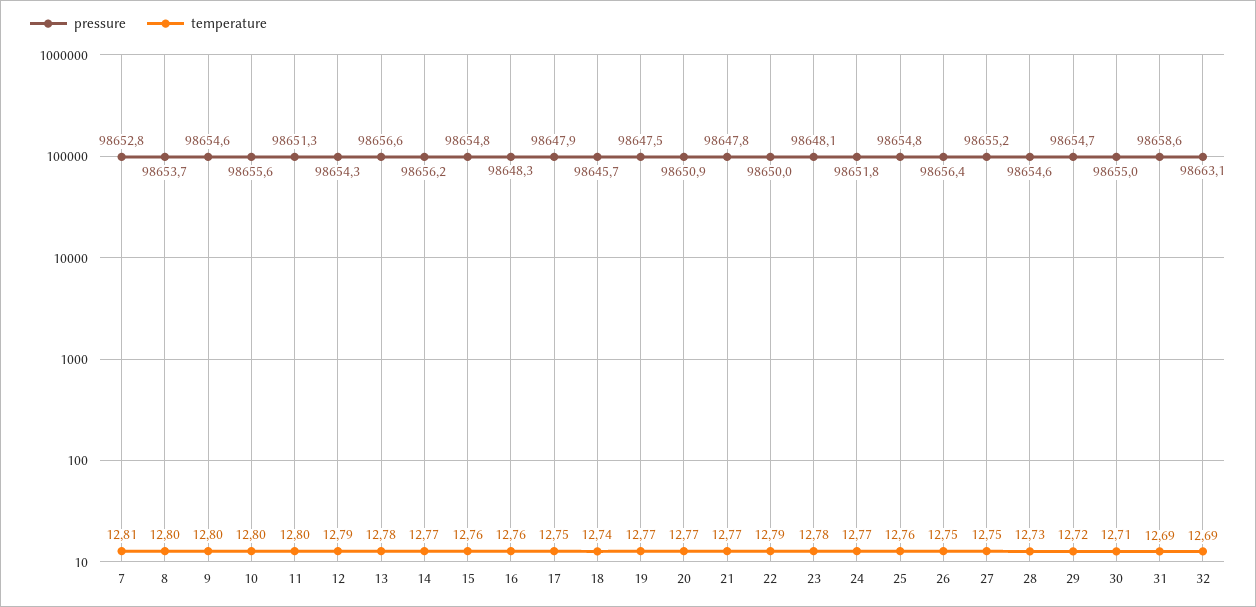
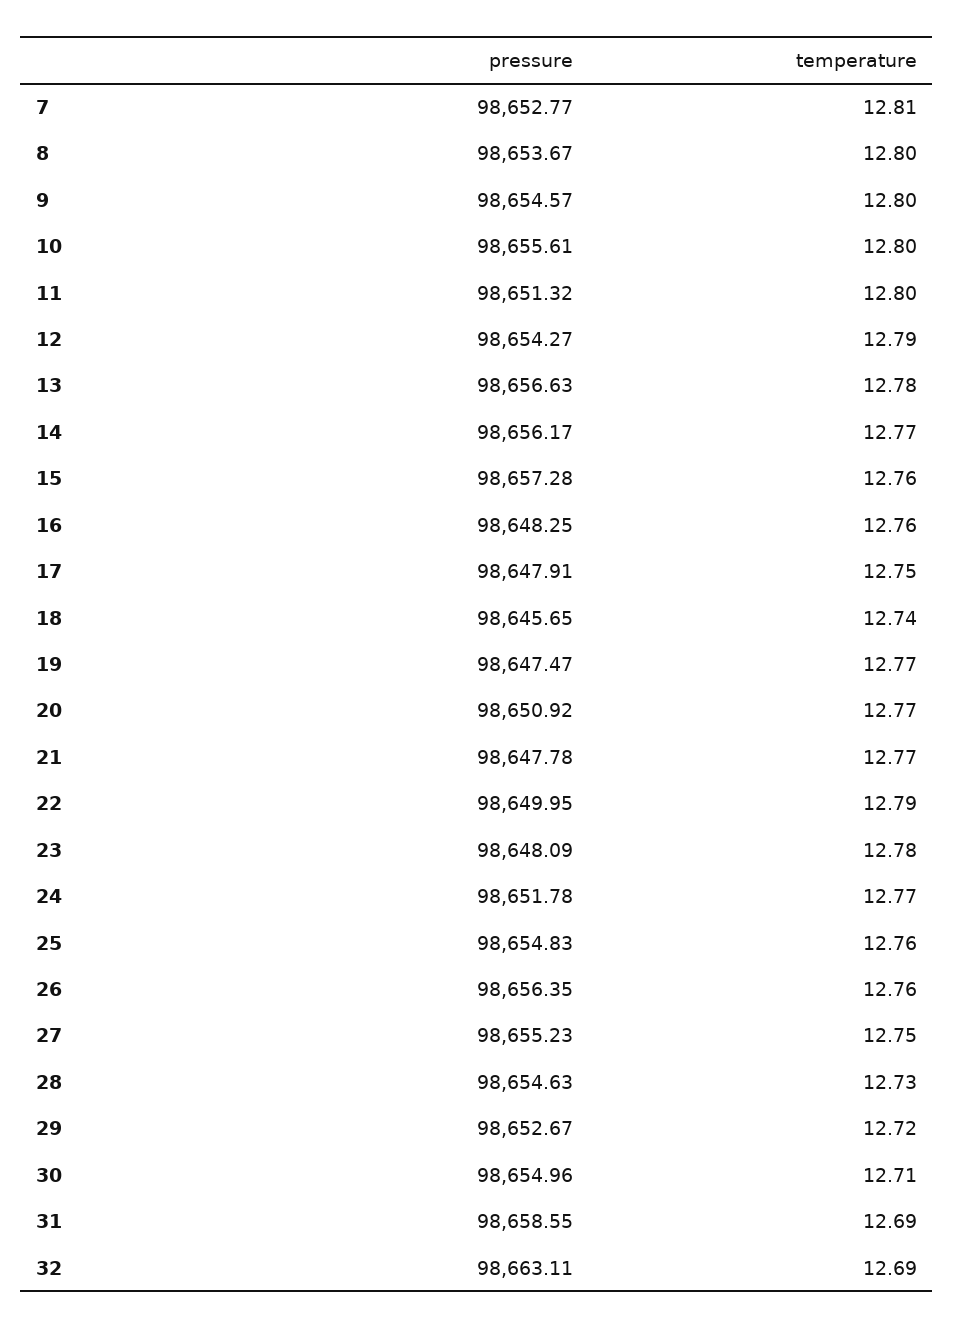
pressure, 15: 98654.8 -> 98657.28
temperature, 26: 12.75 -> 12.76
pressure, 29: 98654.7 -> 98652.67

